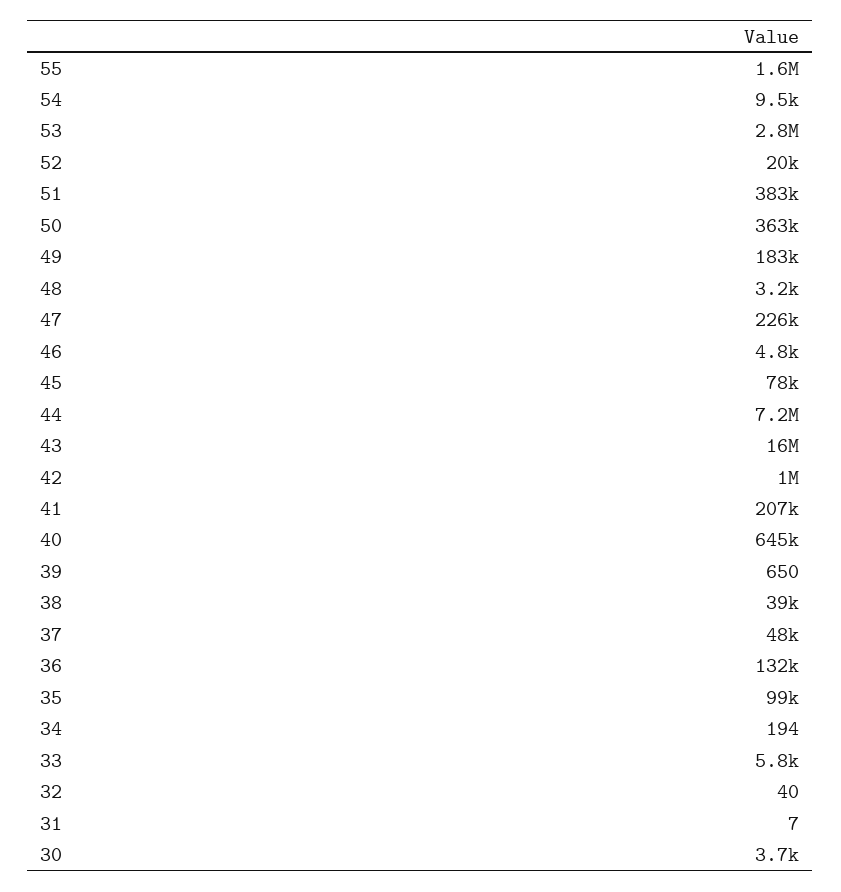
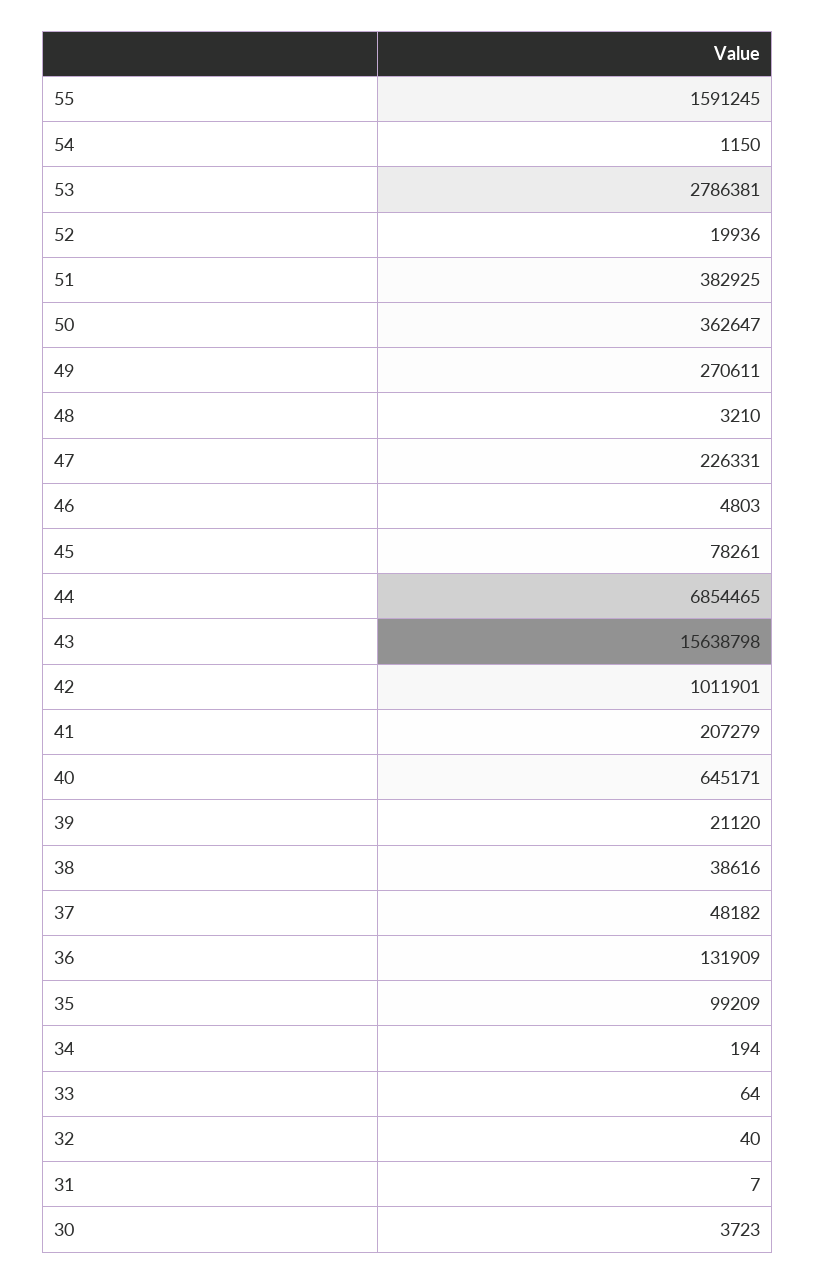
54: 9500 -> 1150
49: 183000 -> 270611
44: 7200000 -> 6854465
39: 650 -> 21120
33: 5800 -> 64

